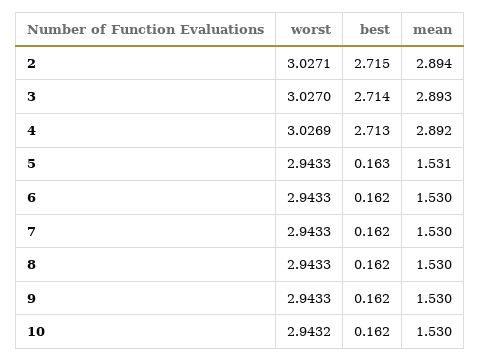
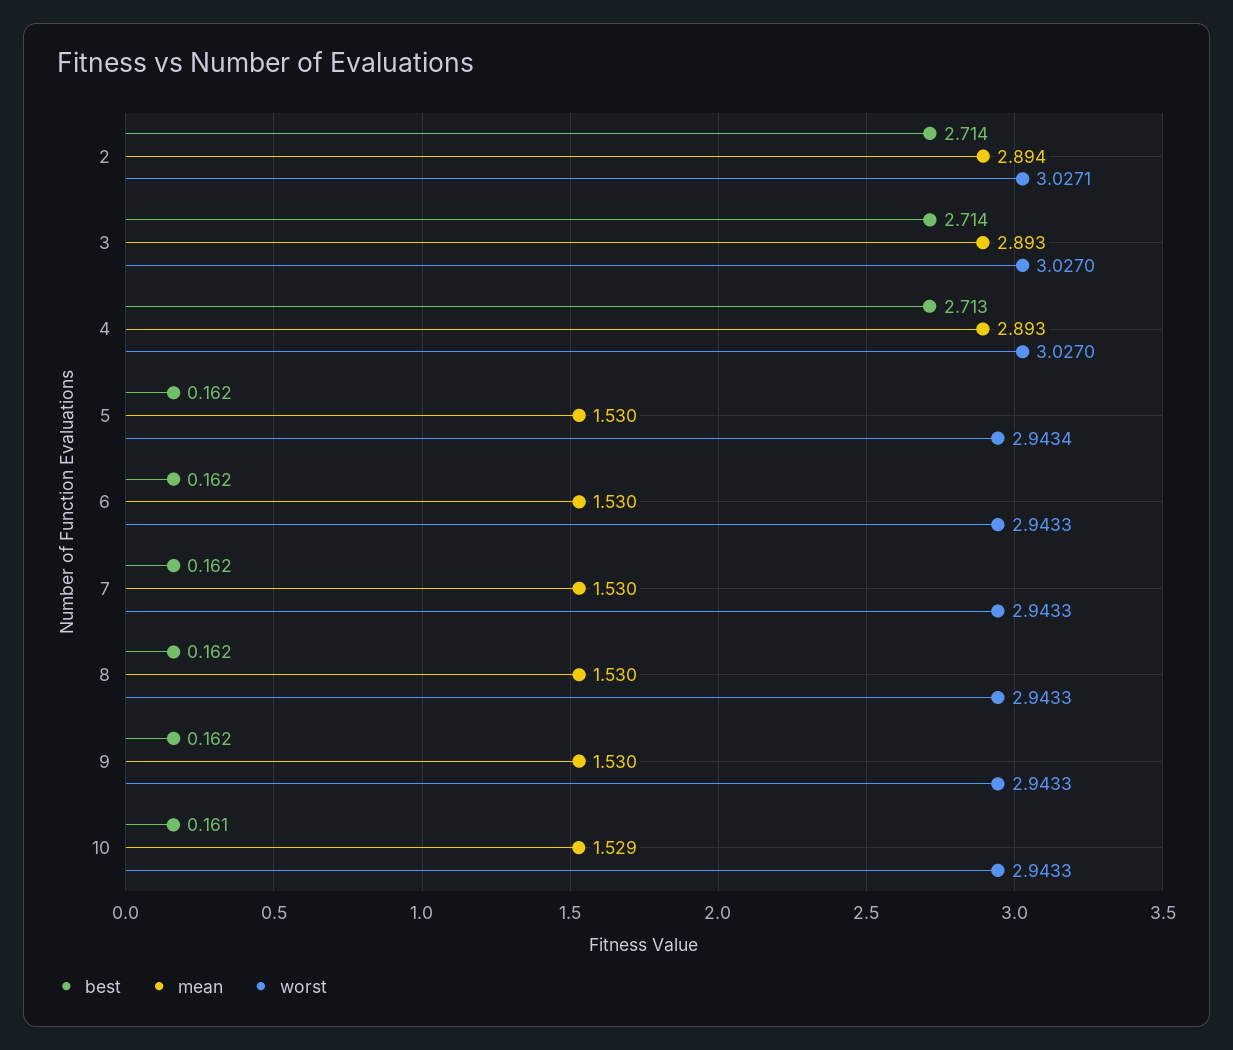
best, 2: 2.715 -> 2.714
worst, 4: 3.0269 -> 3.027
mean, 4: 2.892 -> 2.893
worst, 5: 2.9433 -> 2.9434
best, 5: 0.163 -> 0.162
mean, 5: 1.531 -> 1.53
worst, 10: 2.9432 -> 2.9433
best, 10: 0.162 -> 0.161
mean, 10: 1.53 -> 1.529

